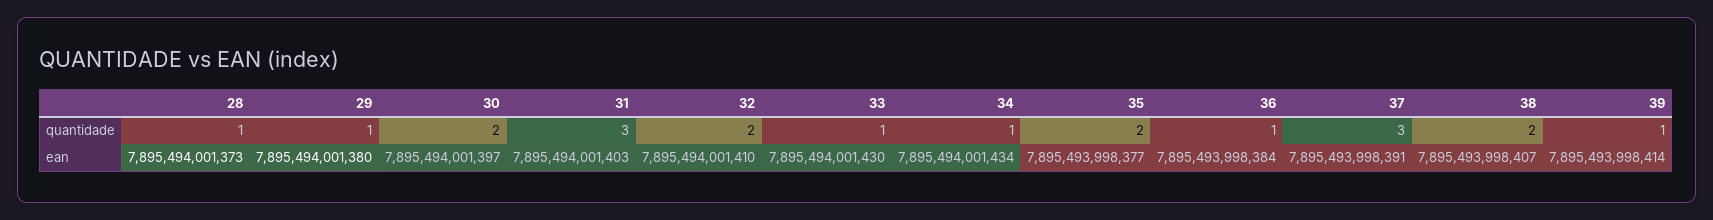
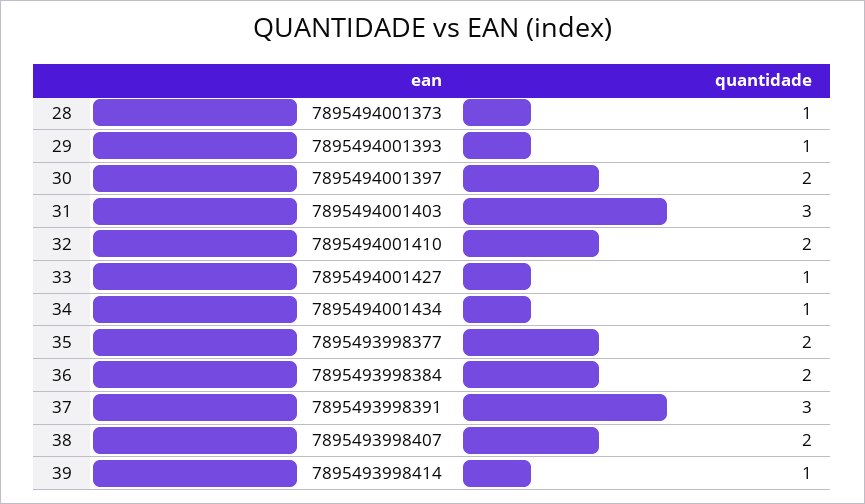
36, quantidade: 1 -> 2
29, ean: 7895494001380 -> 7895494001393
33, ean: 7895494001430 -> 7895494001427

